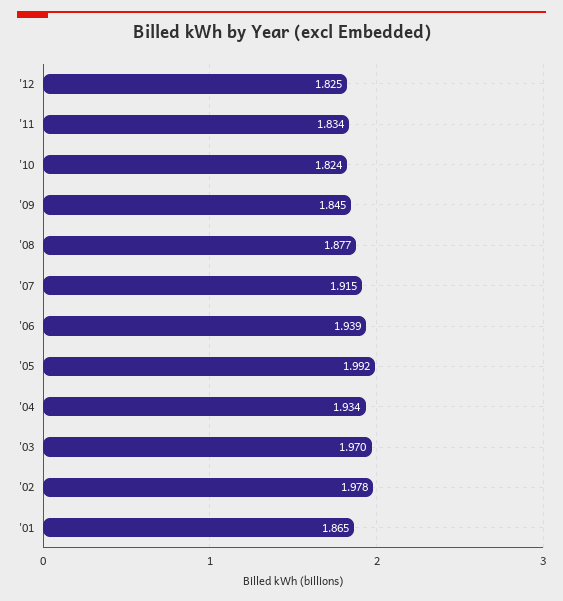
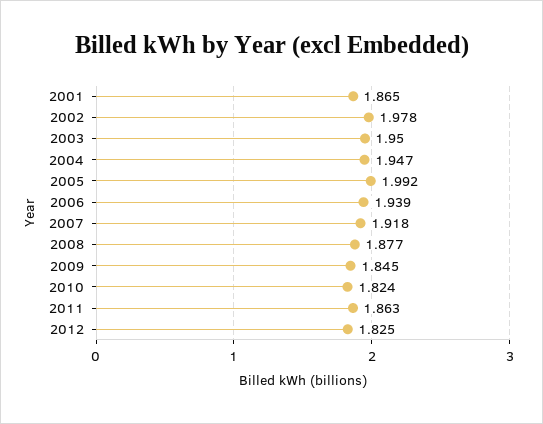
'11: 1.834 -> 1.863
'07: 1.915 -> 1.918
'04: 1.934 -> 1.947
'03: 1.97 -> 1.95

